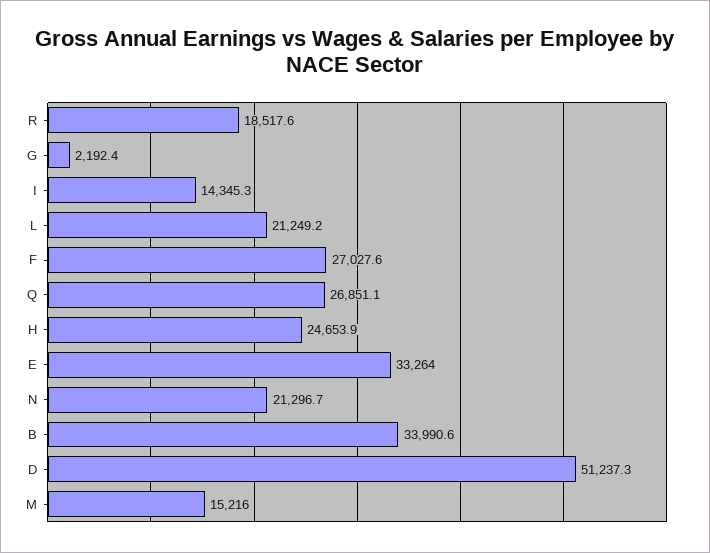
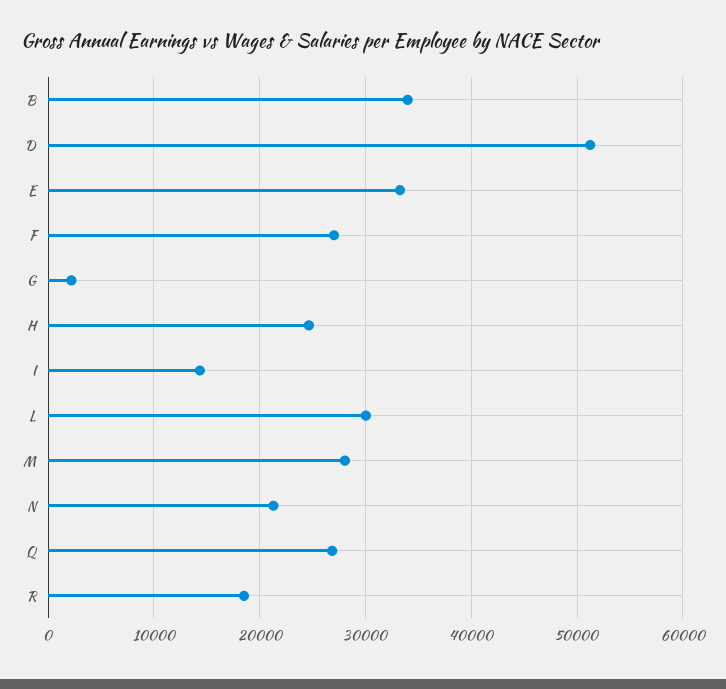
L: 21249.2 -> 30000
M: 15216 -> 28000

